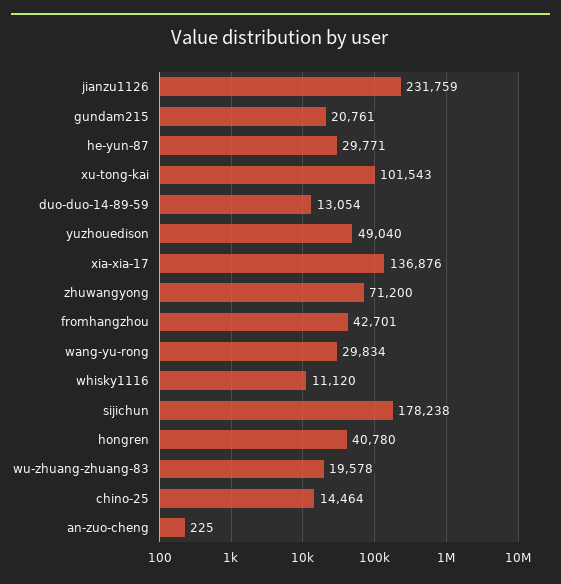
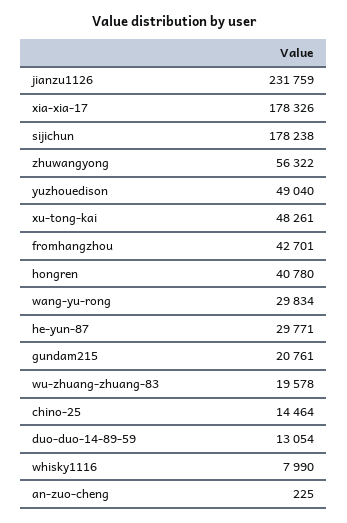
xu-tong-kai: 101543 -> 48261
xia-xia-17: 136876 -> 178326
zhuwangyong: 71200 -> 56322
whisky1116: 11120 -> 7990

